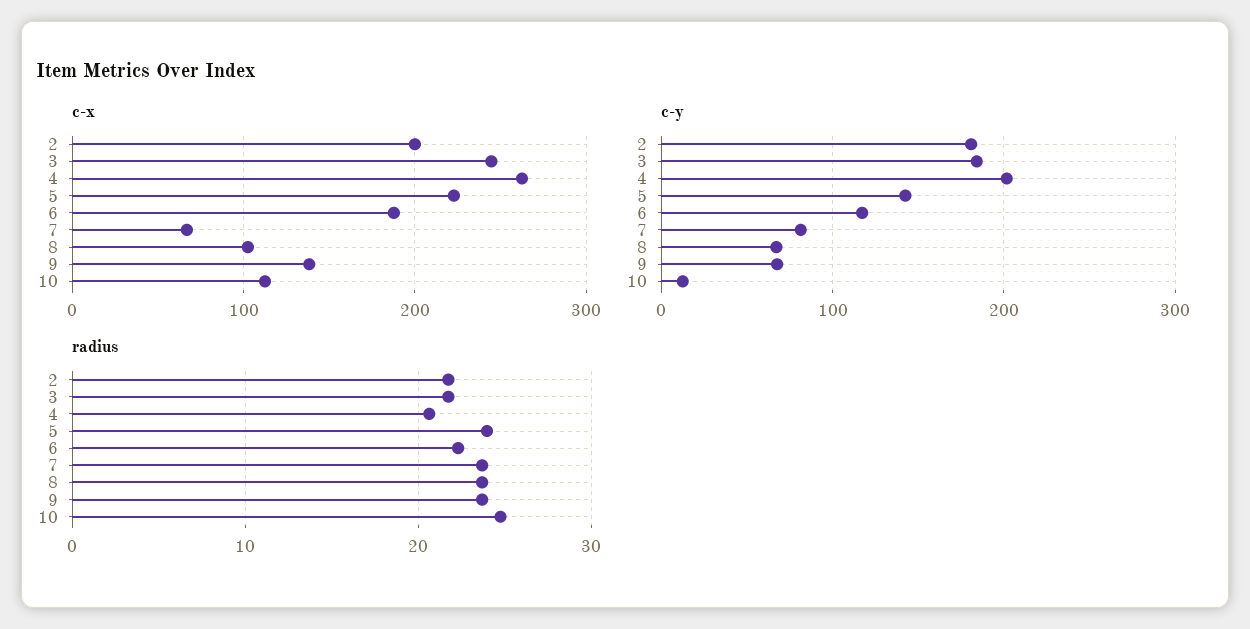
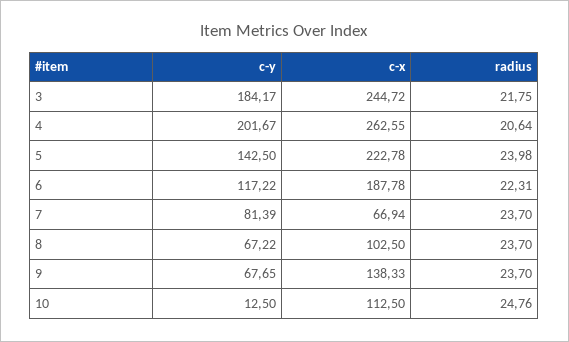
c-x, 2: 200 -> none
c-y, 2: 180 -> none
radius, 2: 22 -> none

